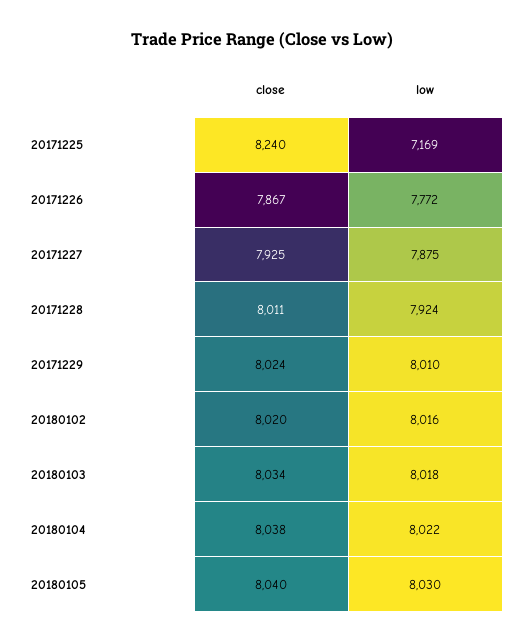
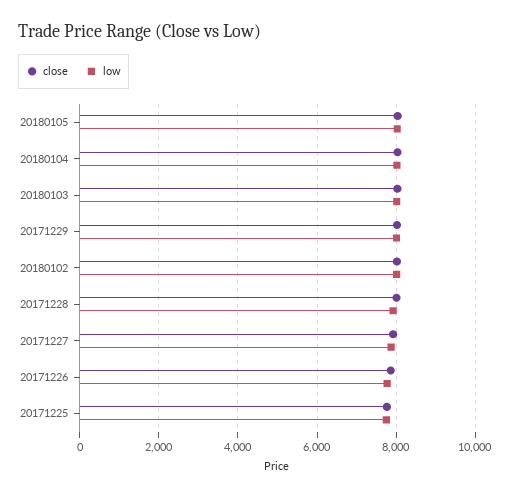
close, 20171225: 8240 -> 7800
low, 20171225: 7169 -> 7800

